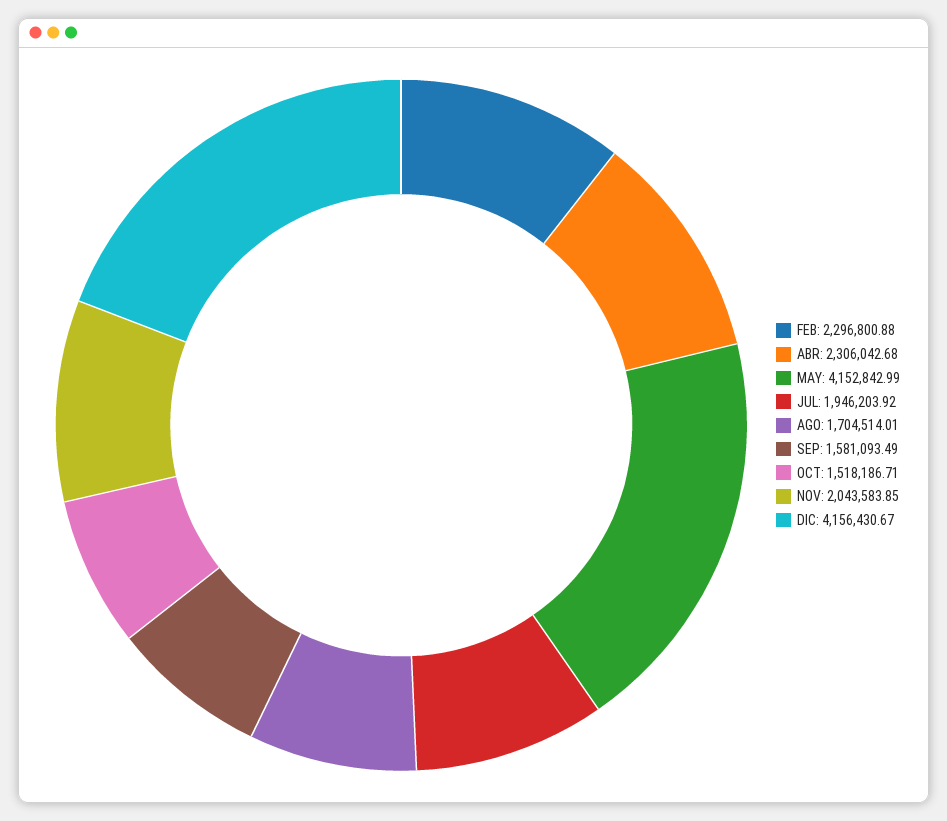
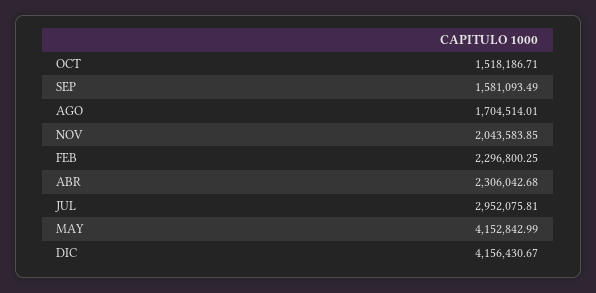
FEB: 2296800.88 -> 2296800.25
JUL: 1946203.92 -> 2952075.81

